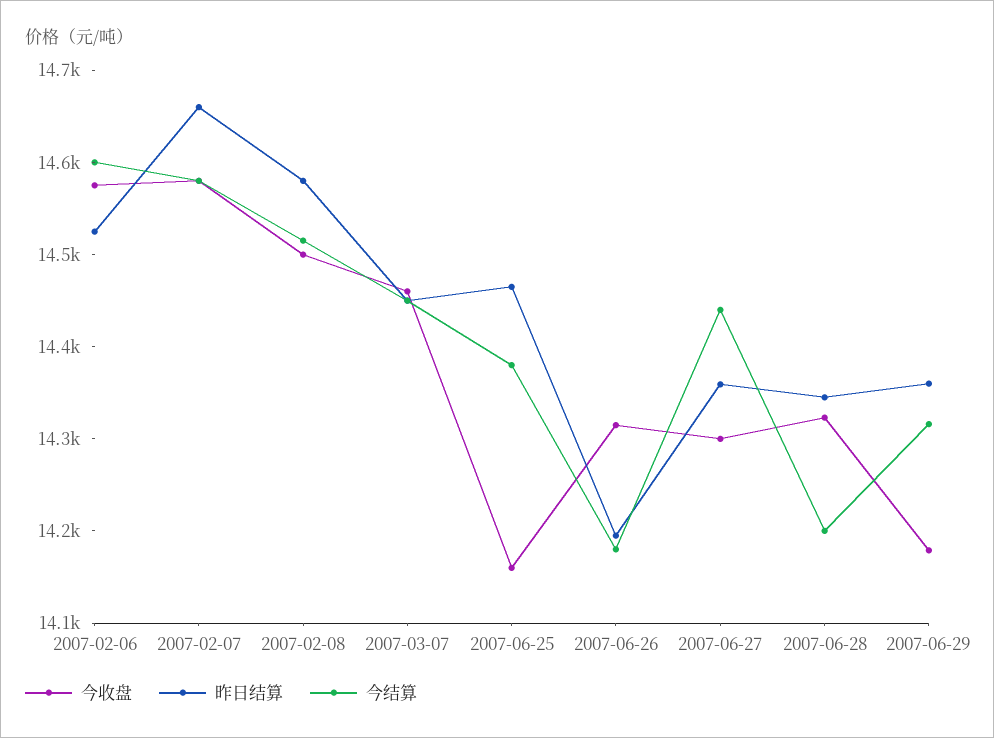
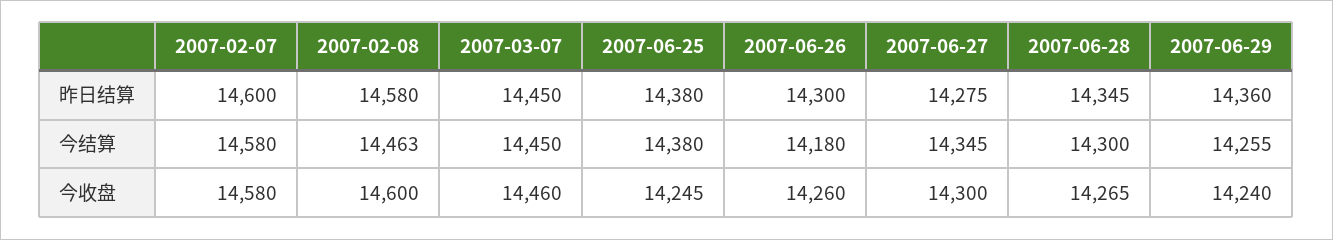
今收盘, 2007-02-06: 14580 -> none
昨日结算, 2007-02-06: 14520 -> none
今结算, 2007-02-06: 14600 -> none
昨日结算, 2007-02-07: 14660 -> 14600
今收盘, 2007-02-08: 14500 -> 14600
今结算, 2007-02-08: 14520 -> 14463
今收盘, 2007-06-25: 14160 -> 14245
昨日结算, 2007-06-25: 14460 -> 14380
今收盘, 2007-06-26: 14320 -> 14260
昨日结算, 2007-06-26: 14200 -> 14300
昨日结算, 2007-06-27: 14360 -> 14275
今结算, 2007-06-27: 14440 -> 14345
今收盘, 2007-06-28: 14320 -> 14265
今结算, 2007-06-28: 14200 -> 14300
今收盘, 2007-06-29: 14180 -> 14240
今结算, 2007-06-29: 14320 -> 14255

